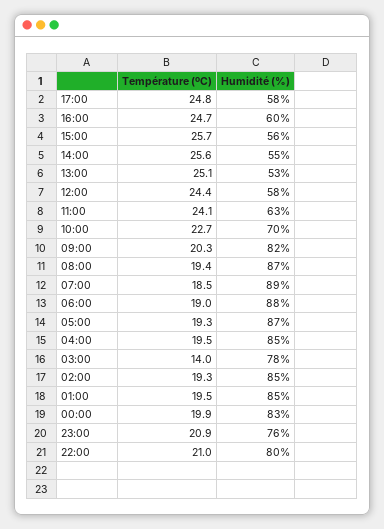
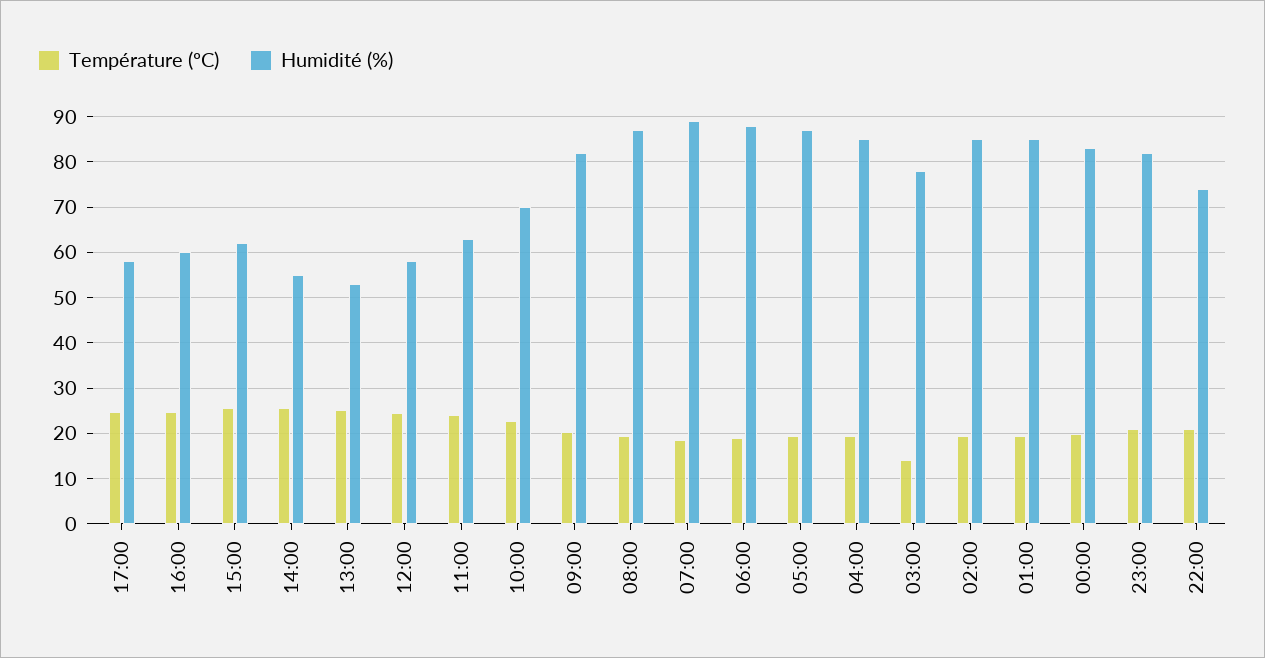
Humidité (%), 15:00: 56 -> 62
Humidité (%), 23:00: 76 -> 82
Humidité (%), 22:00: 80 -> 74

